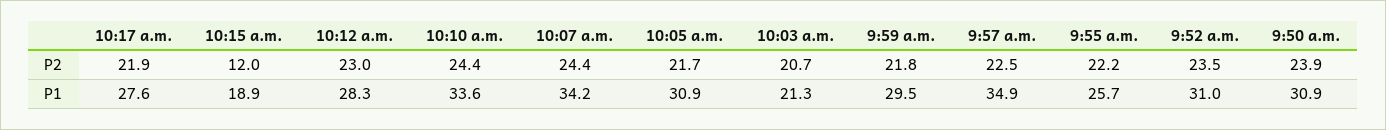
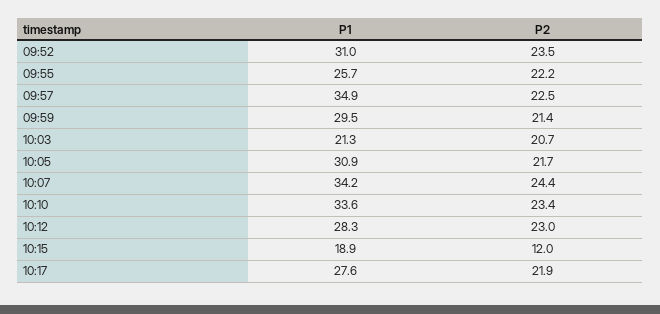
10:10 a.m., P2: 24.4 -> 23.4
9:59 a.m., P2: 21.8 -> 21.4
9:50 a.m., P2: 23.9 -> none
9:50 a.m., P1: 30.9 -> none

